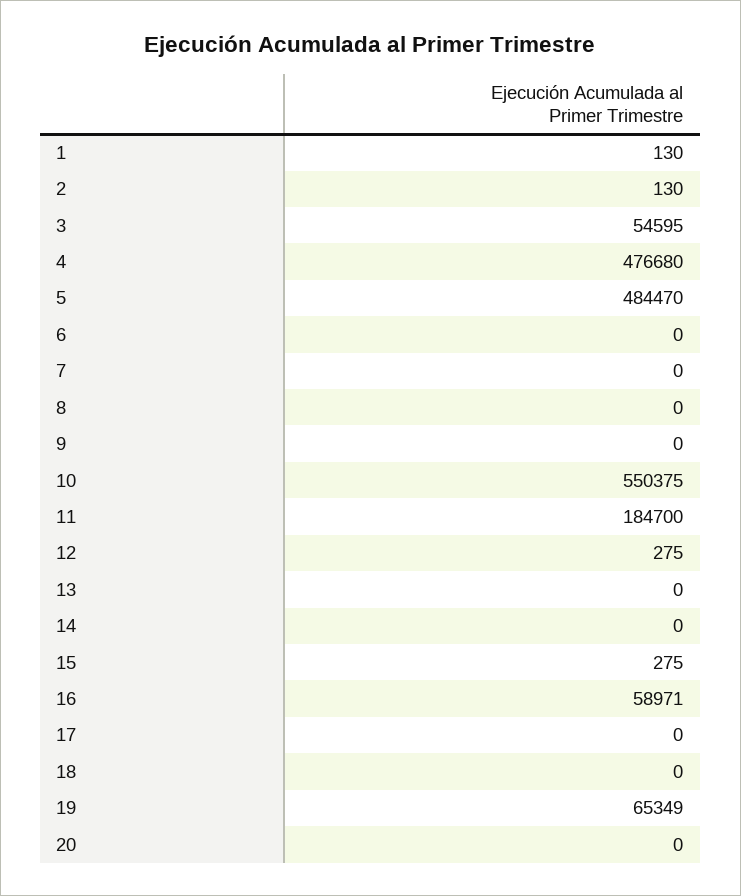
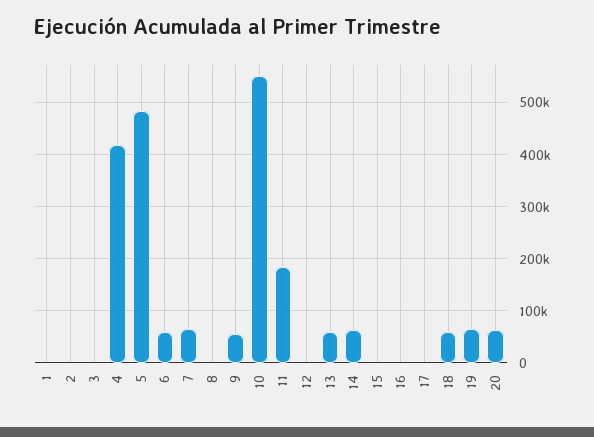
3: 54595 -> 0
4: 476680 -> 420000
6: 0 -> 60000
7: 0 -> 60000
9: 0 -> 60000
13: 0 -> 60000
14: 0 -> 60000
16: 58971 -> 0
18: 0 -> 60000
20: 0 -> 60000

